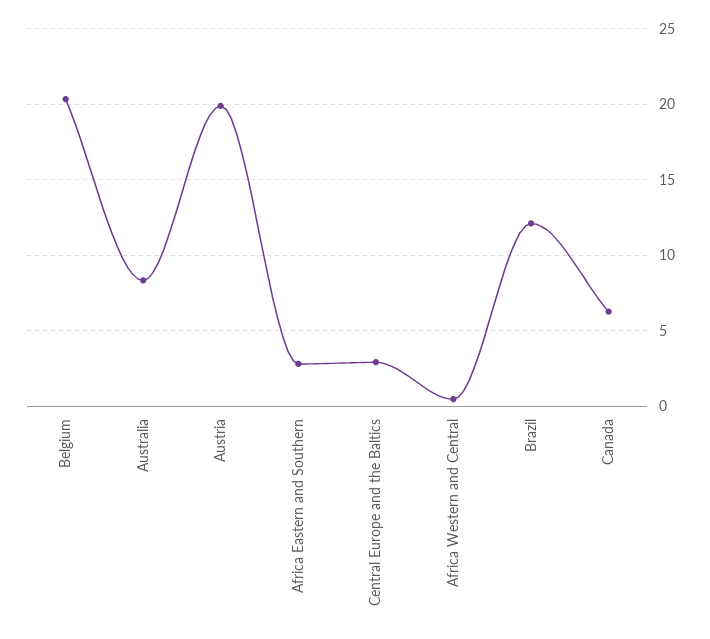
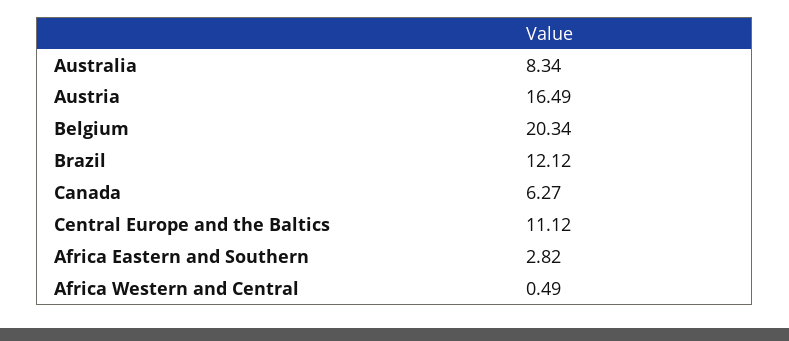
Austria: 20 -> 16.49
Central Europe and the Baltics: 3 -> 11.12

